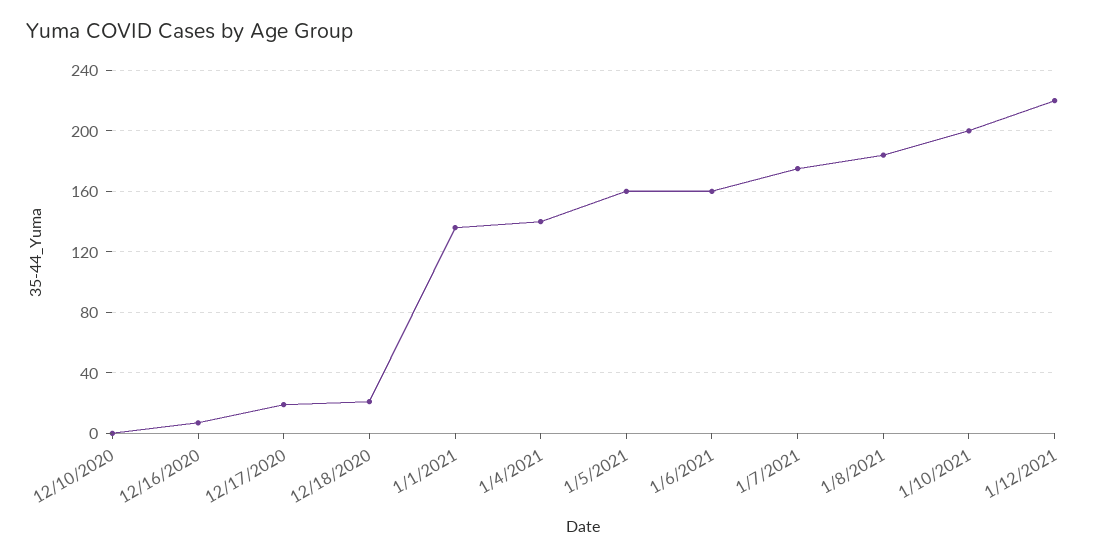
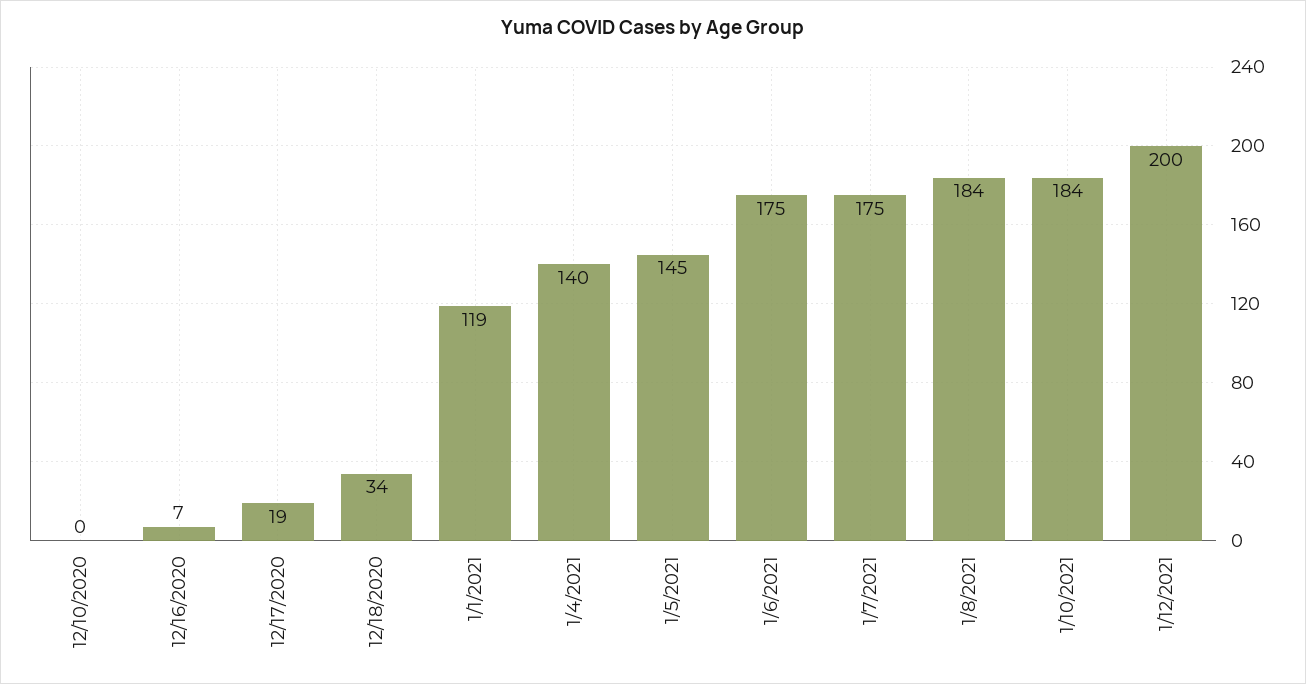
12/18/2020: 20 -> 34
1/1/2021: 135 -> 119
1/5/2021: 160 -> 145
1/6/2021: 160 -> 175
1/10/2021: 200 -> 184
1/12/2021: 220 -> 200

